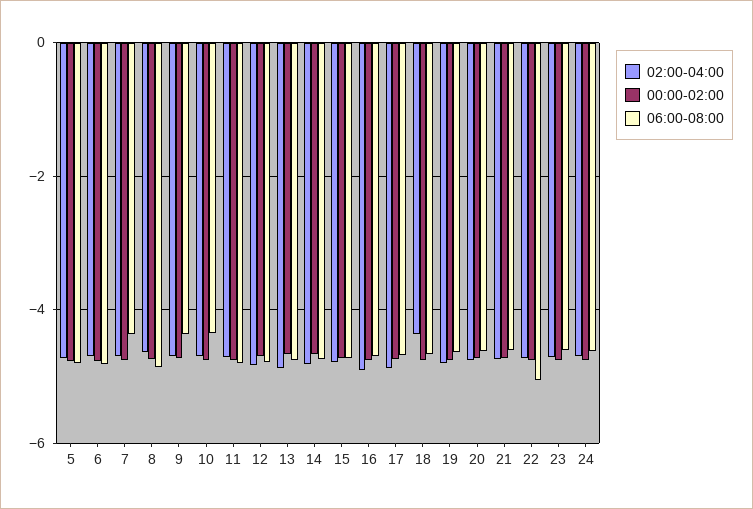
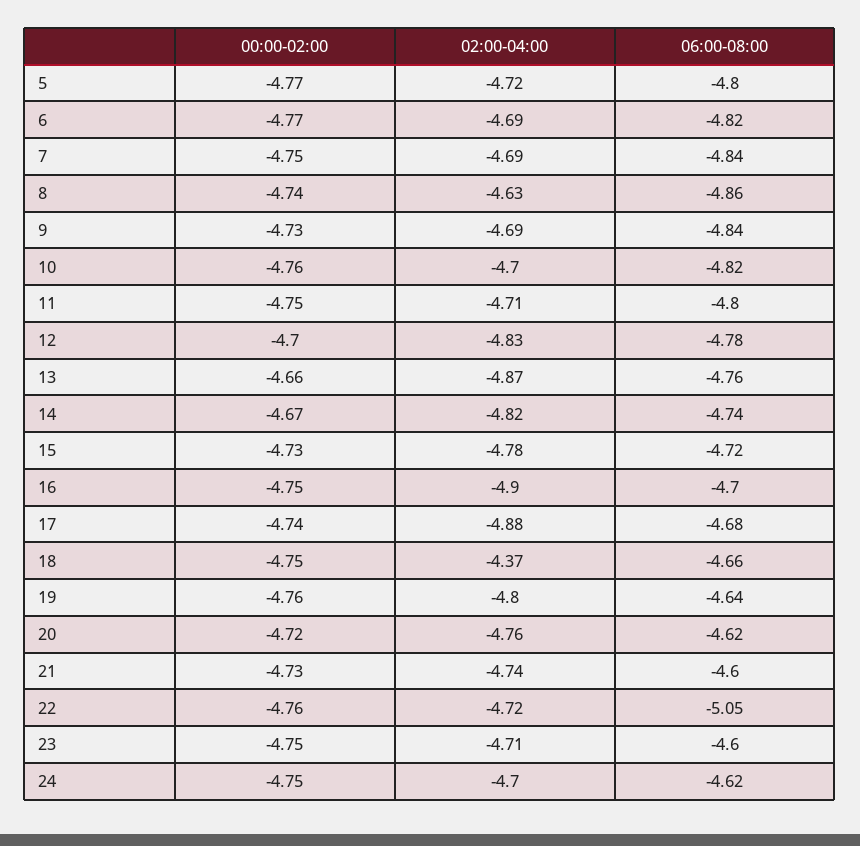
06:00-08:00, 7: -4.4 -> -4.84
06:00-08:00, 9: -4.4 -> -4.84
06:00-08:00, 10: -4.4 -> -4.82

